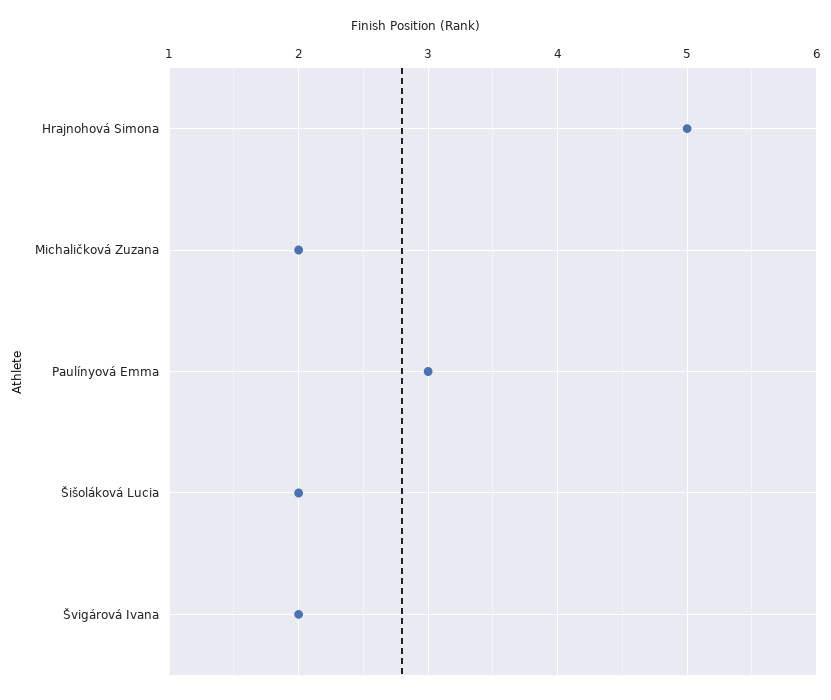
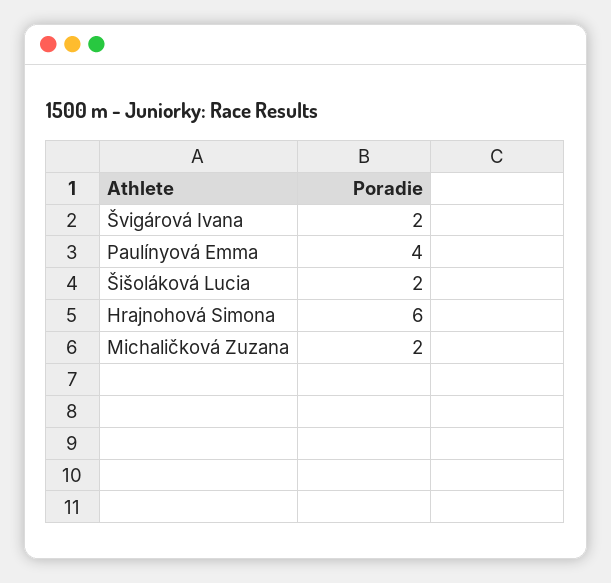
Hrajnohová Simona: 5 -> 6
Paulínyová Emma: 3 -> 4

